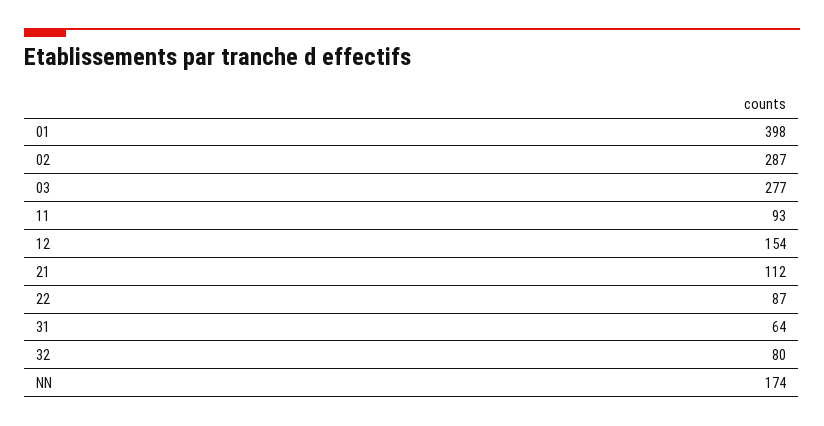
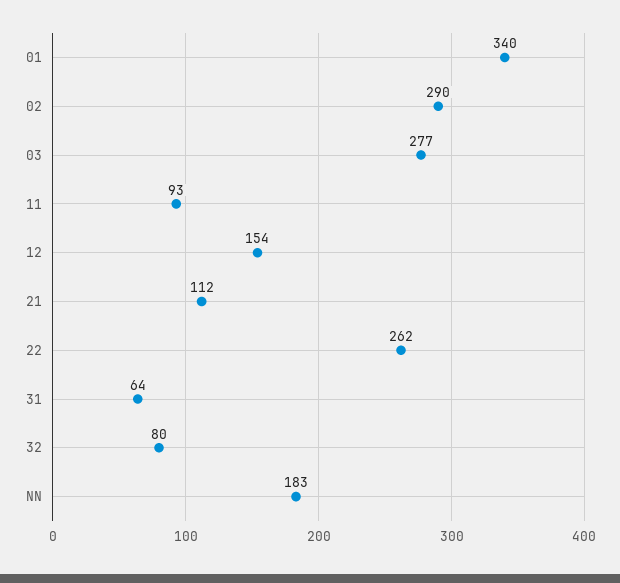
01: 398 -> 340
02: 287 -> 290
22: 87 -> 262
NN: 174 -> 183

